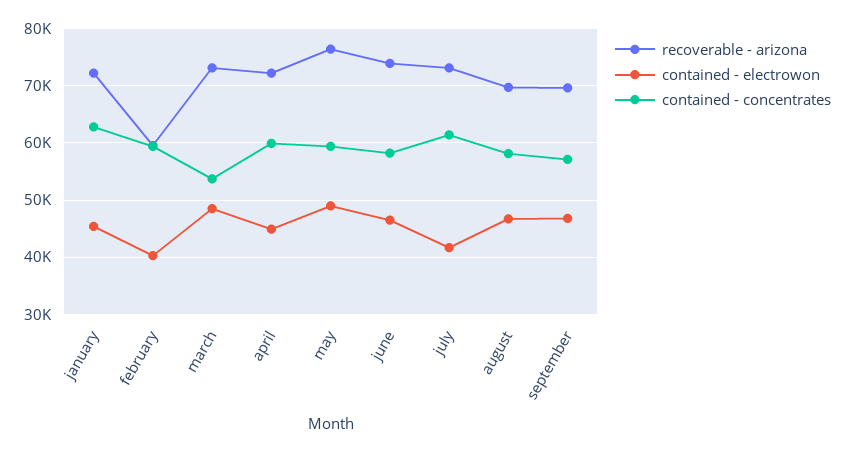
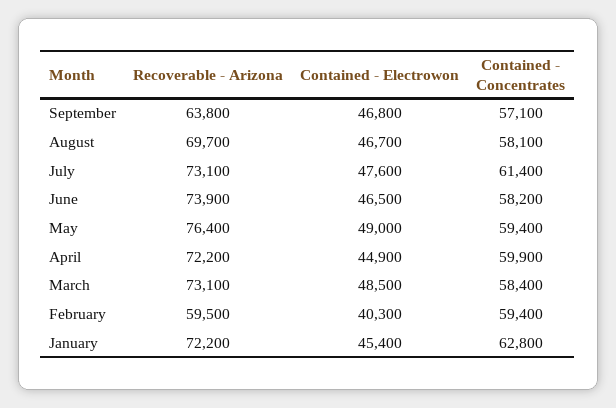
contained - concentrates, march: 54000 -> 58400
contained - electrowon, july: 42000 -> 47600
recoverable - arizona, september: 70000 -> 63800

